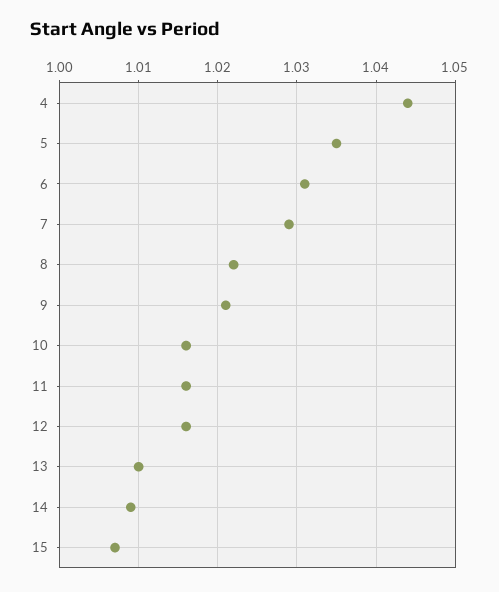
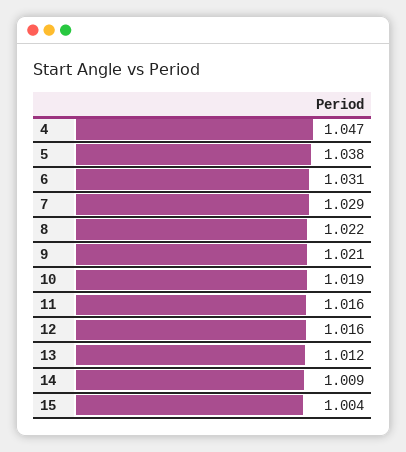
4: 1.044 -> 1.047
5: 1.035 -> 1.038
10: 1.016 -> 1.019
13: 1.01 -> 1.012
15: 1.007 -> 1.004

